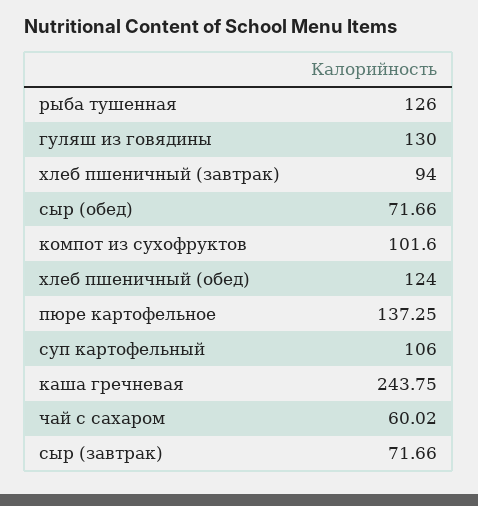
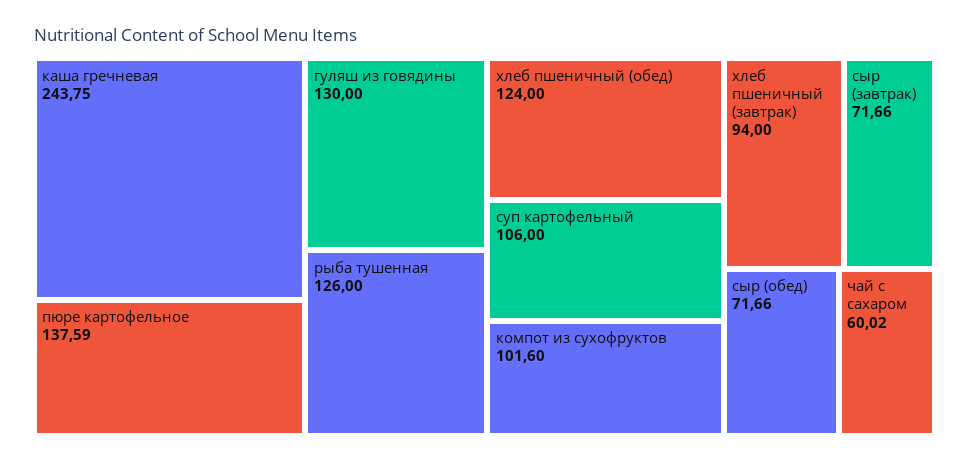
пюре картофельное: 137.25 -> 137.59

